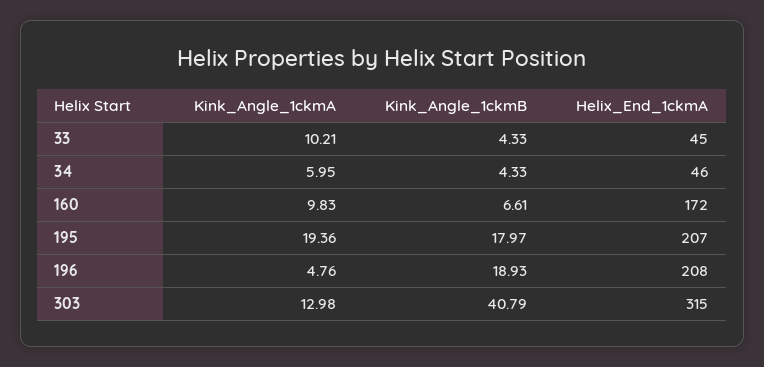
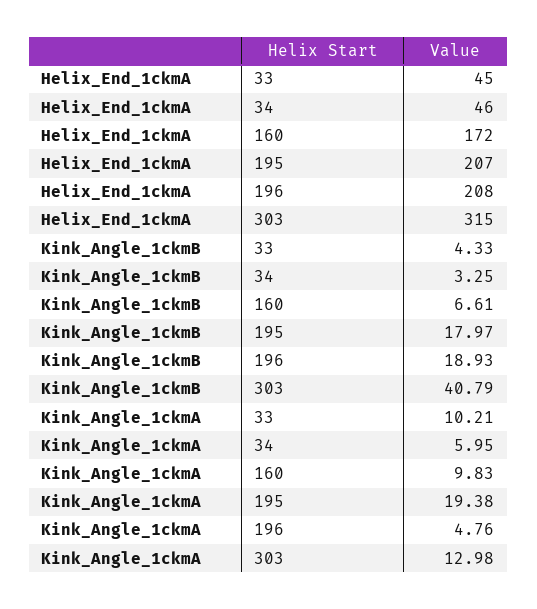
Kink_Angle_1ckmB, 34: 4.33 -> 3.25
Kink_Angle_1ckmA, 195: 19.36 -> 19.38

